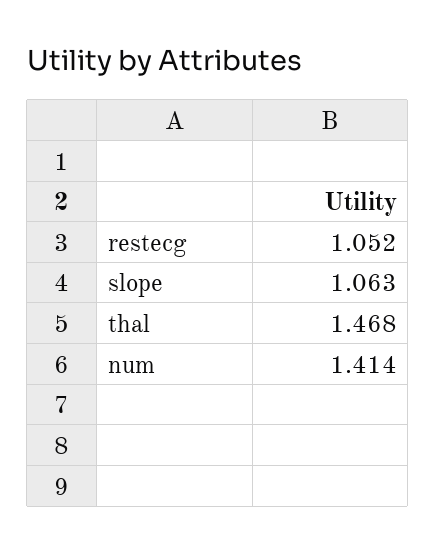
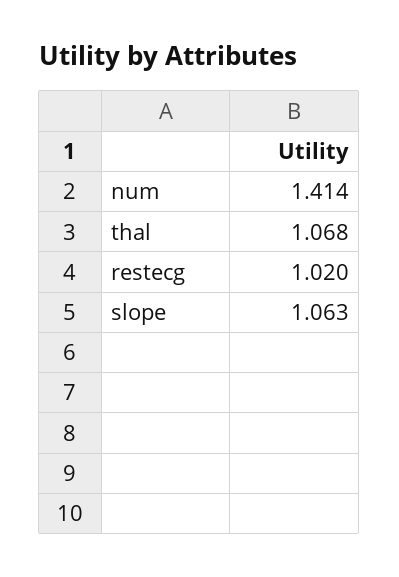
restecg: 1.052 -> 1.02
thal: 1.468 -> 1.068

